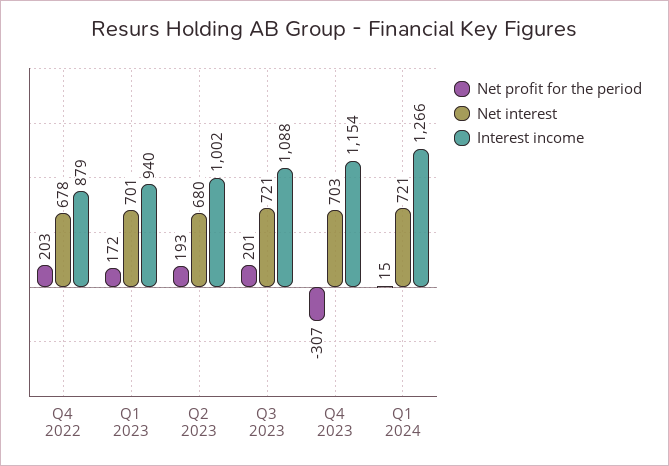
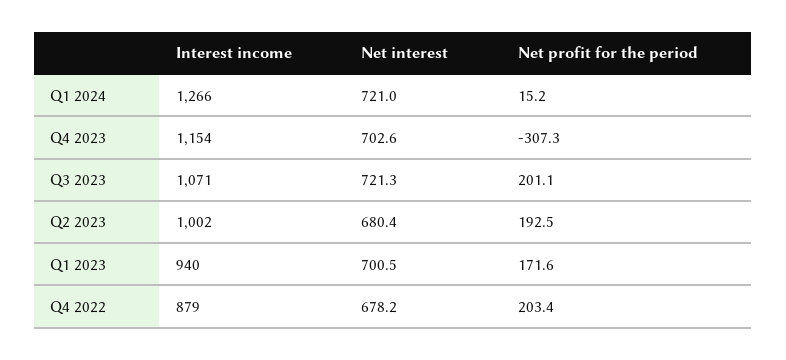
Interest income, Q3 2023: 1088 -> 1071

